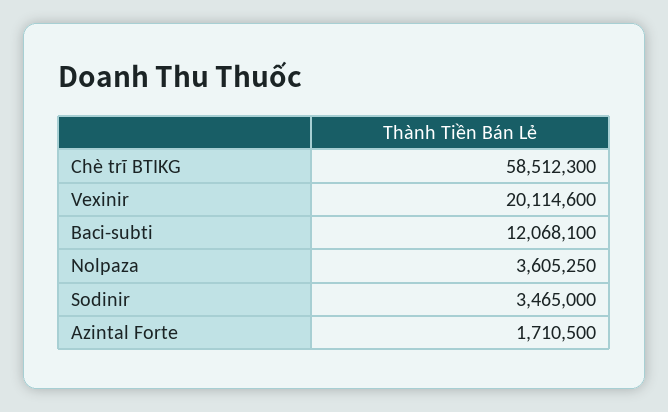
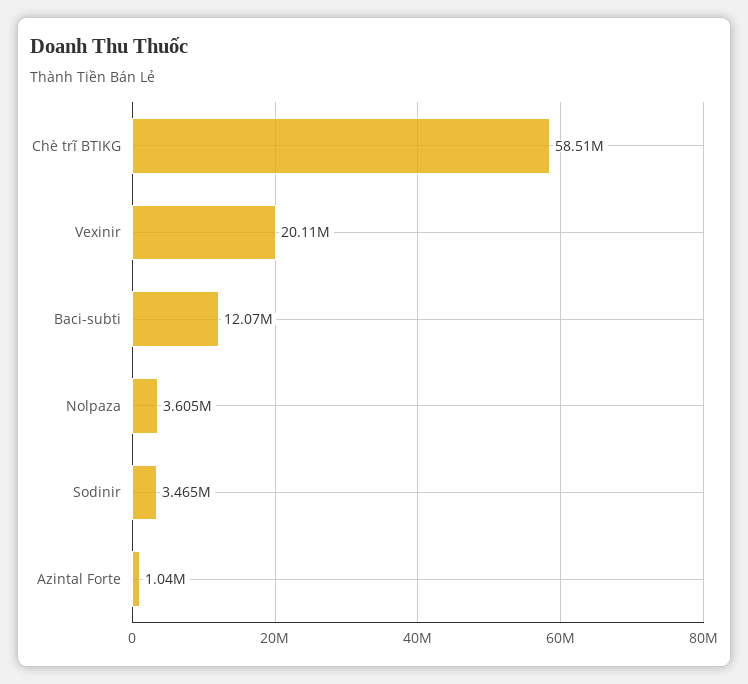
Azintal Forte: 1710500 -> 1040000

